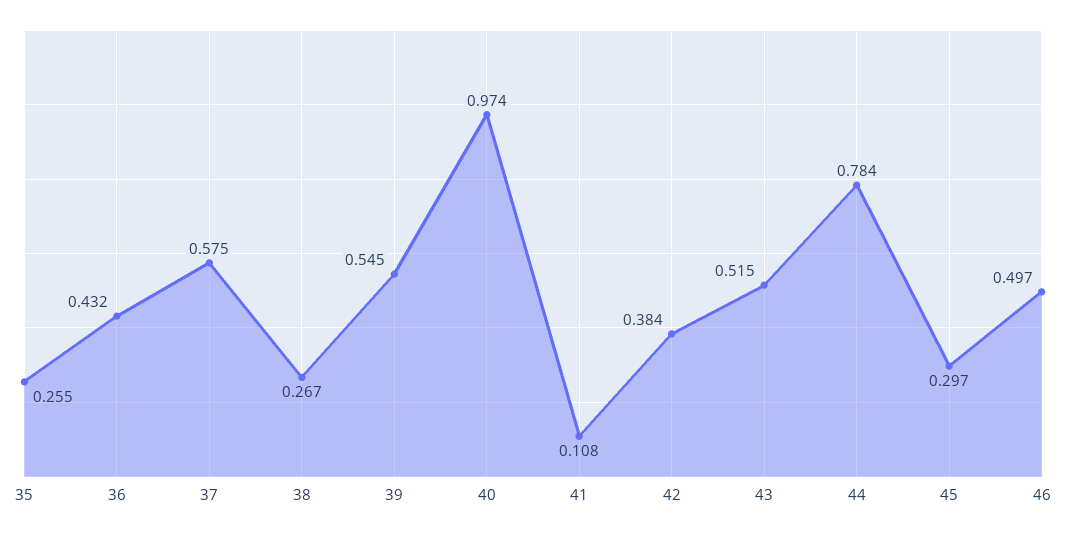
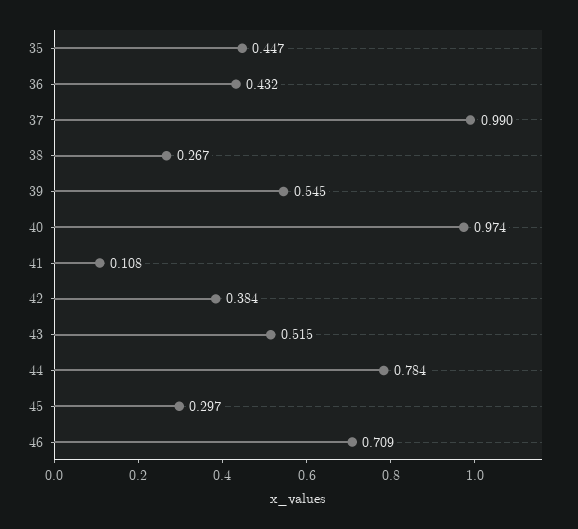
35: 0.255 -> 0.447
37: 0.575 -> 0.99
46: 0.497 -> 0.709

